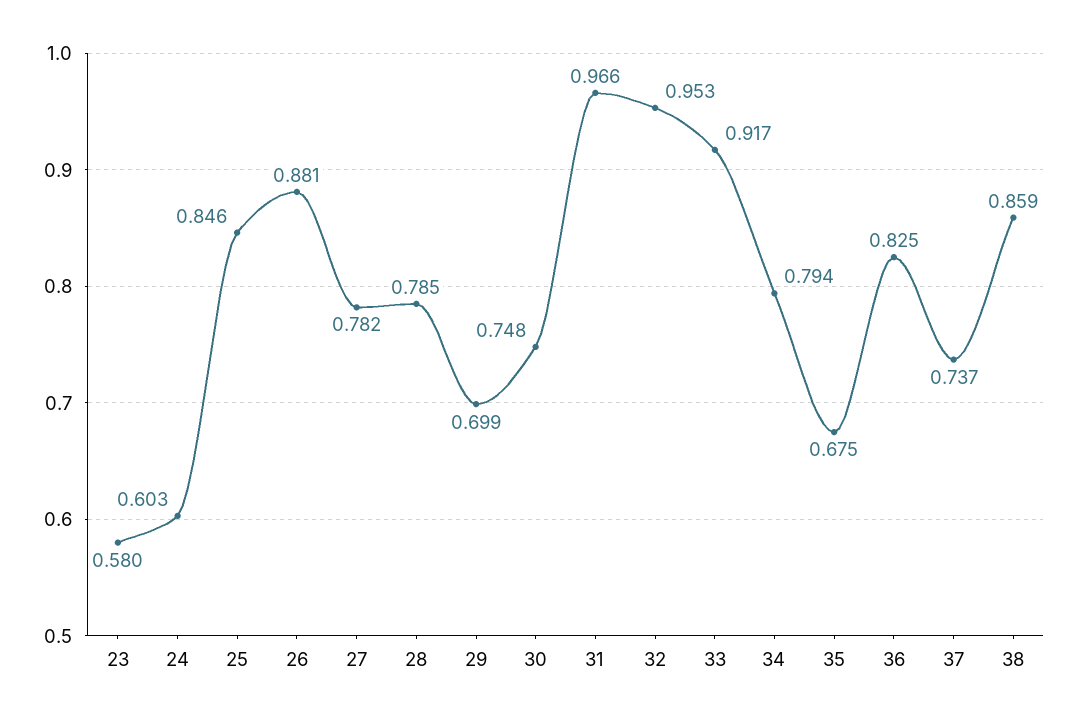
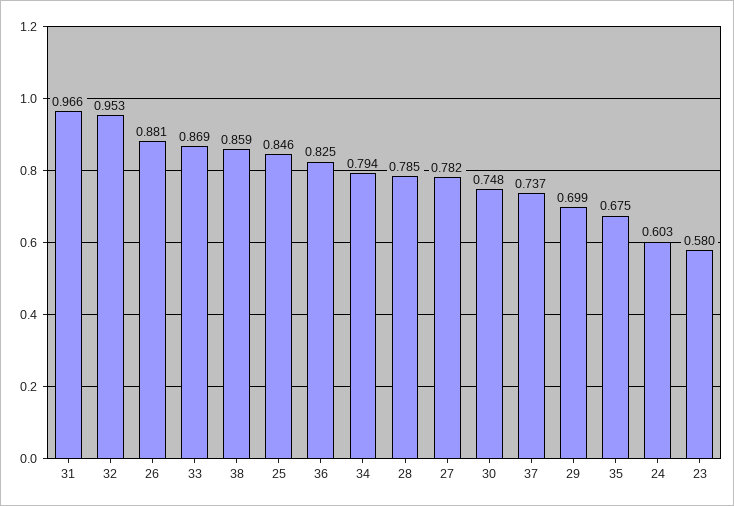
33: 0.917 -> 0.869

